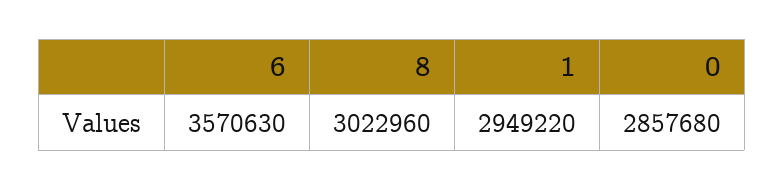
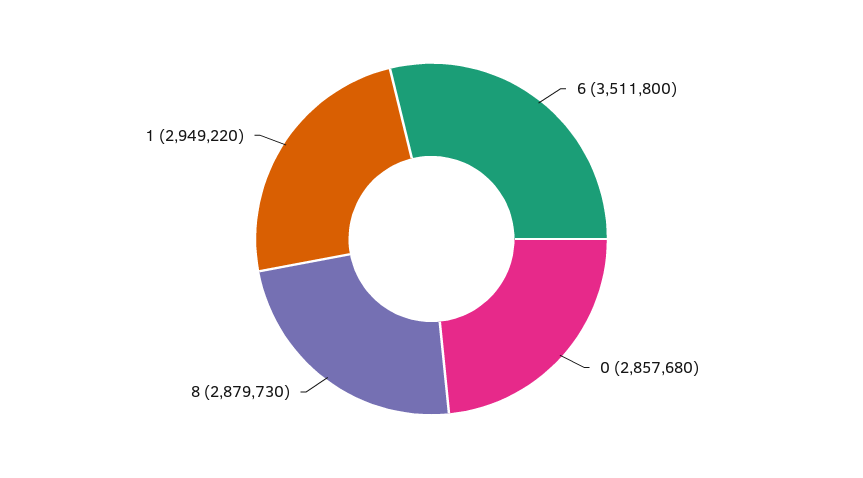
6: 3570630 -> 3511800
8: 3022960 -> 2879730

